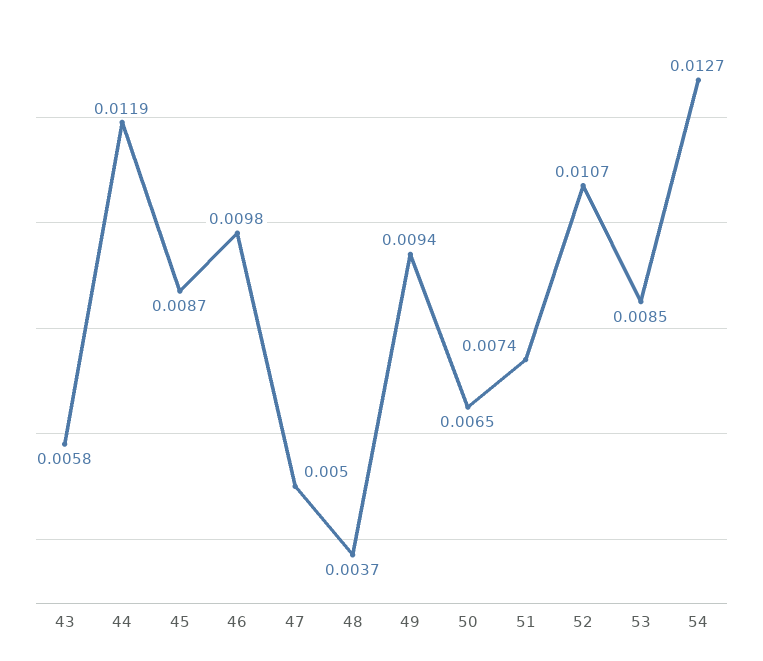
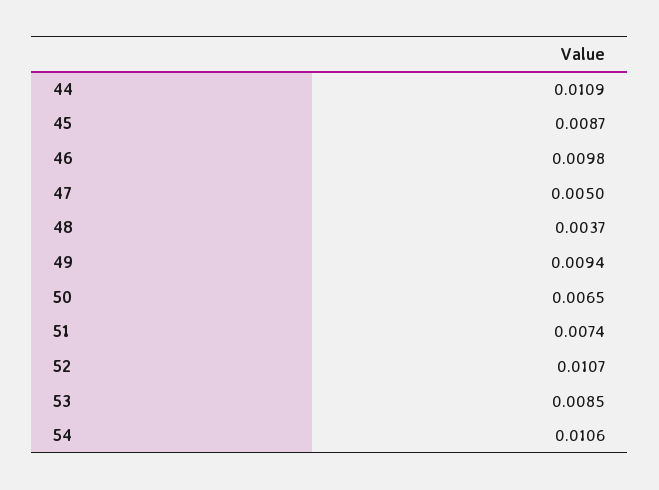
43: 0.0058 -> none
44: 0.0119 -> 0.0109
54: 0.0127 -> 0.0106

